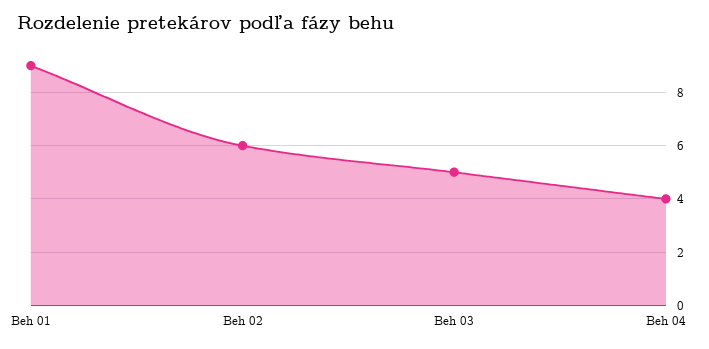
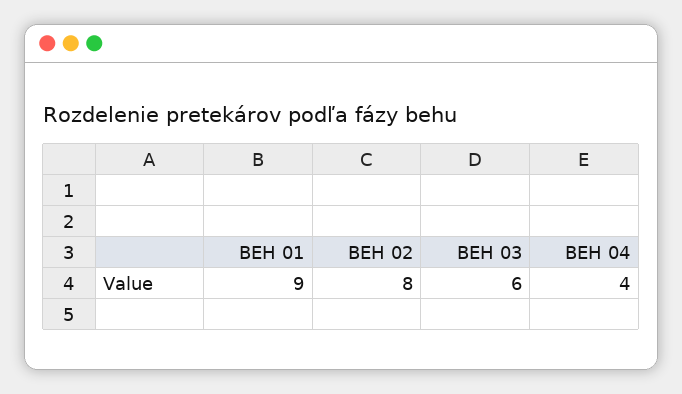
Beh 02: 6 -> 8
Beh 03: 5 -> 6

